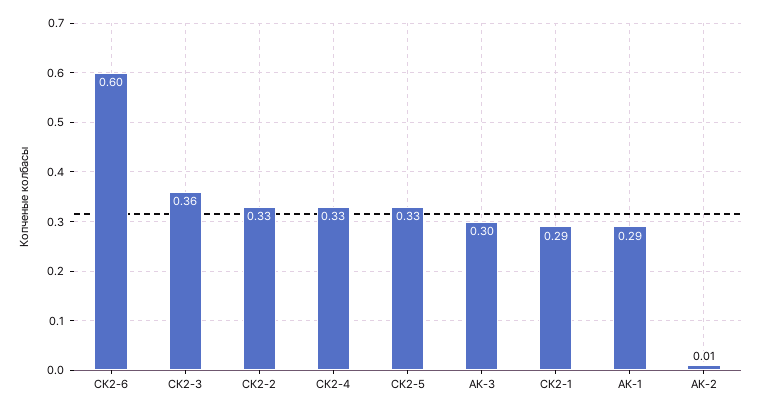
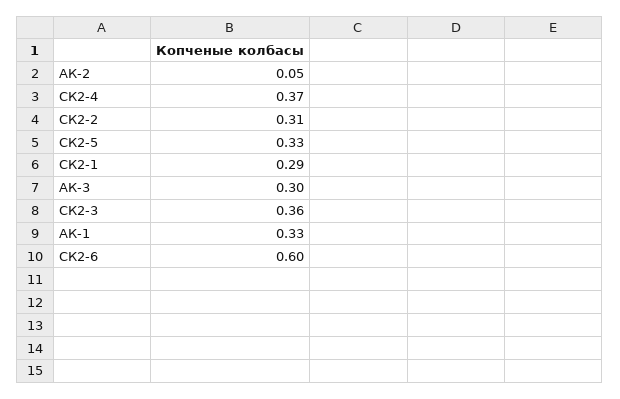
СК2-2: 0.33 -> 0.31
СК2-4: 0.33 -> 0.37
АК-1: 0.29 -> 0.33
АК-2: 0.01 -> 0.05

